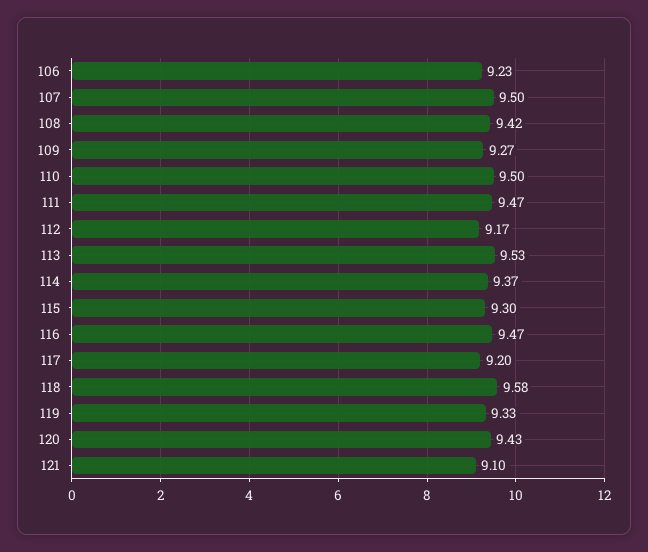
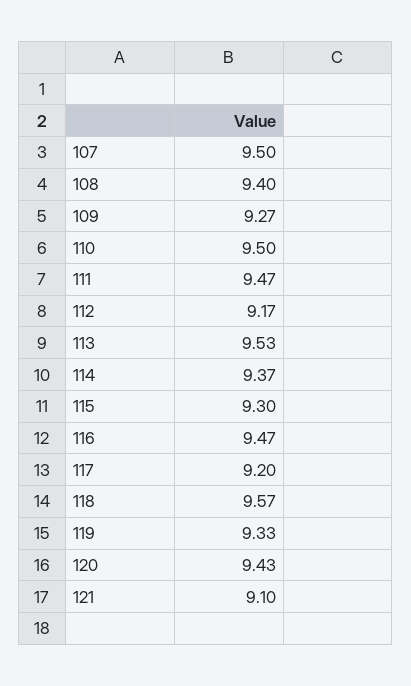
106: 9.23 -> none
108: 9.42 -> 9.4
118: 9.58 -> 9.57

